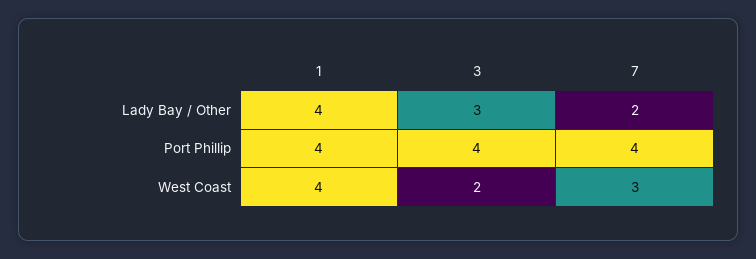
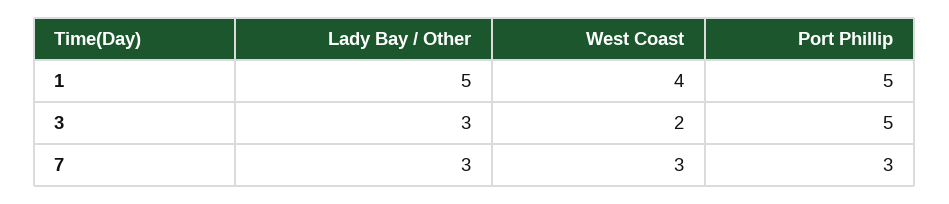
1, Lady Bay / Other: 4 -> 5
7, Lady Bay / Other: 2 -> 3
1, Port Phillip: 4 -> 5
3, Port Phillip: 4 -> 5
7, Port Phillip: 4 -> 3

